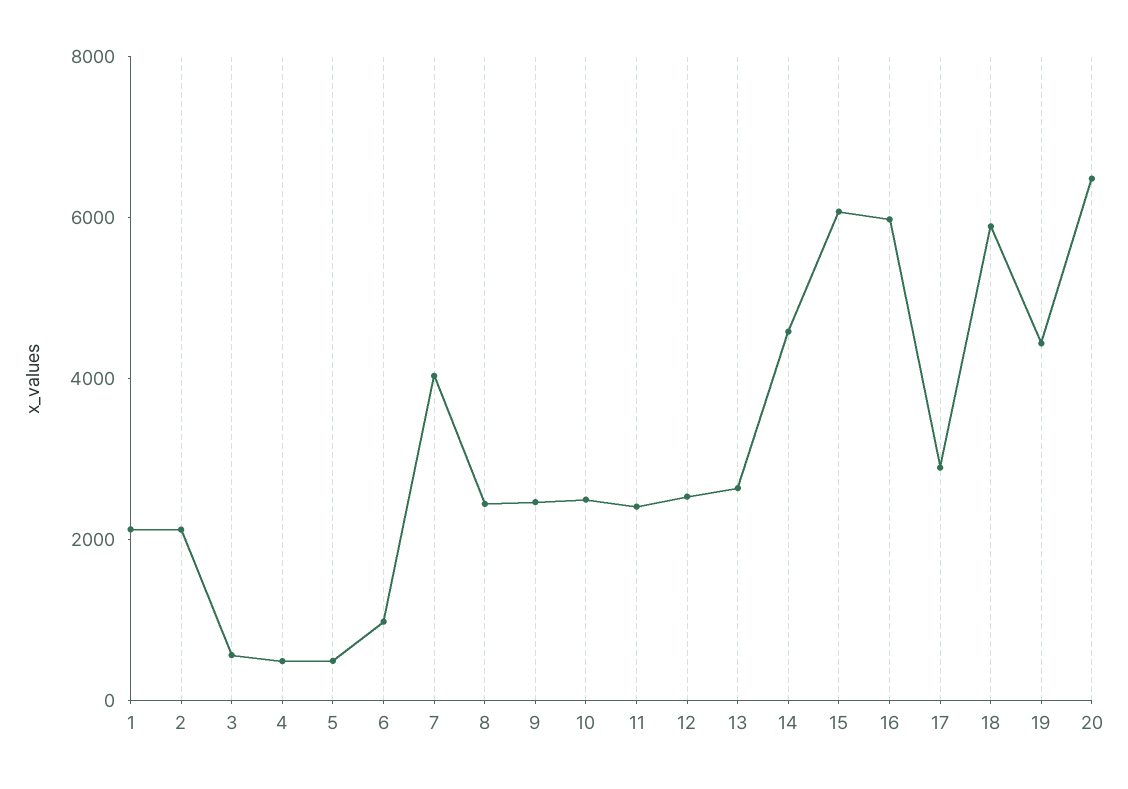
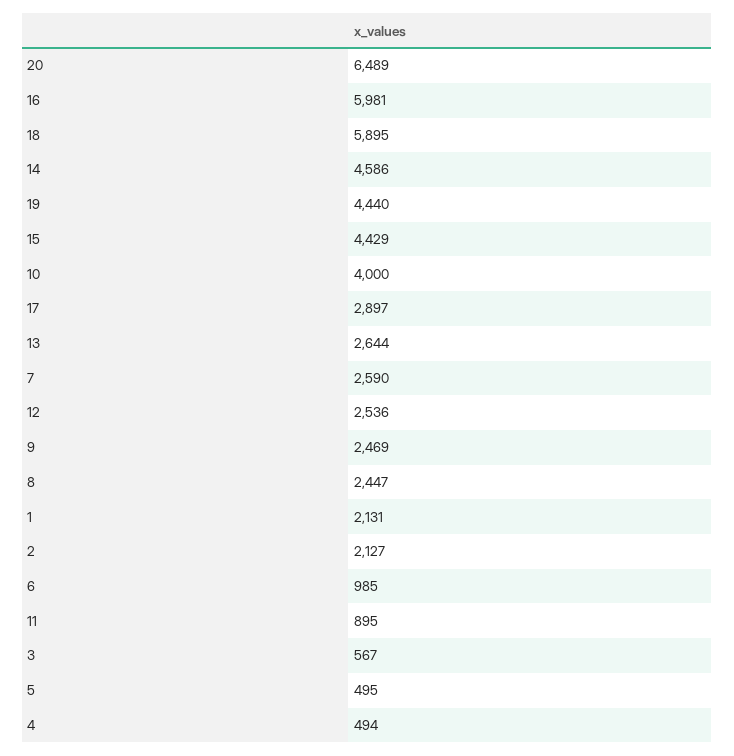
7: 4000 -> 2590
10: 2500 -> 4000
11: 2500 -> 895
15: 6000 -> 4429

